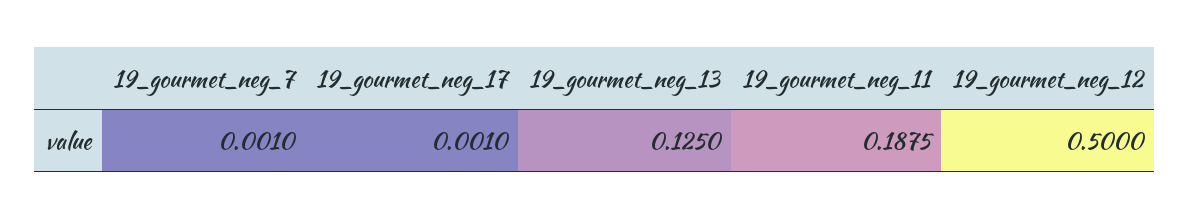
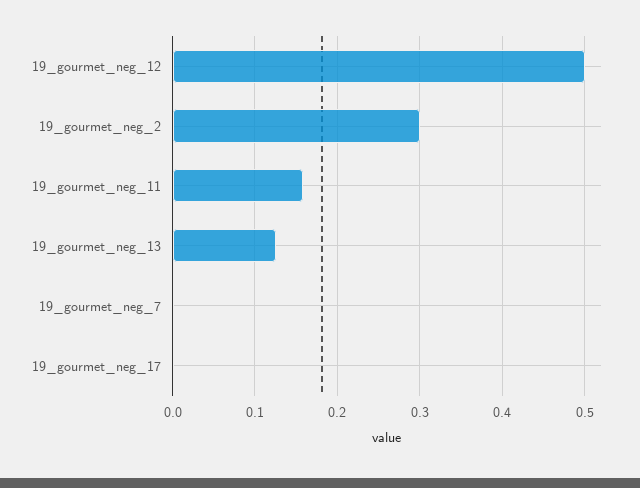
19_gourmet_neg_11: 0.1875 -> 0.16
19_gourmet_neg_2: none -> 0.3

